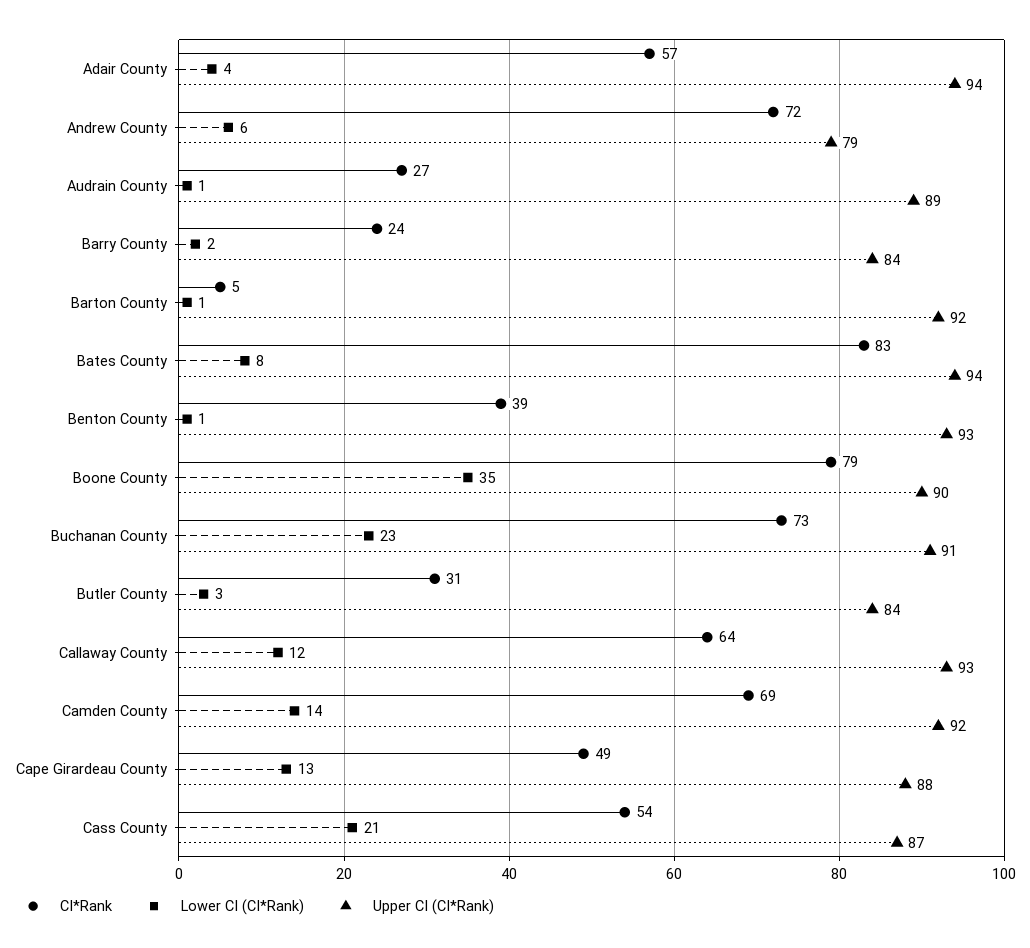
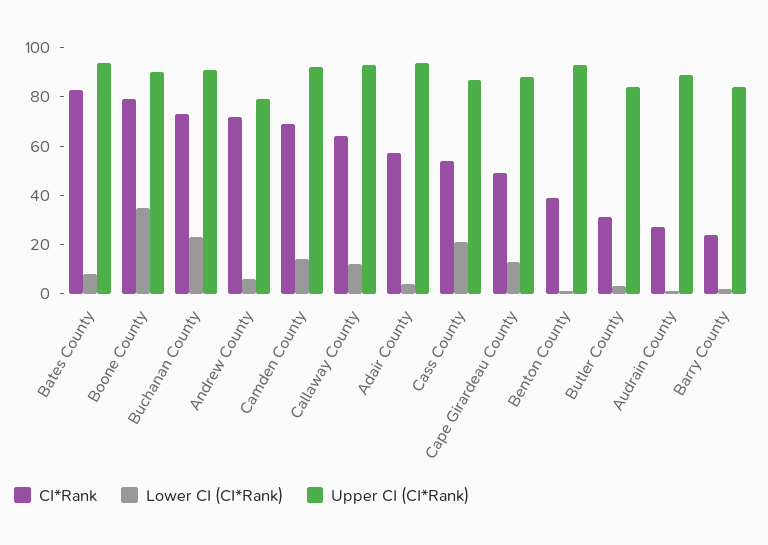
CI*Rank, Barton County: 5 -> none
Lower CI (CI*Rank), Barton County: 1 -> none
Upper CI (CI*Rank), Barton County: 92 -> none

